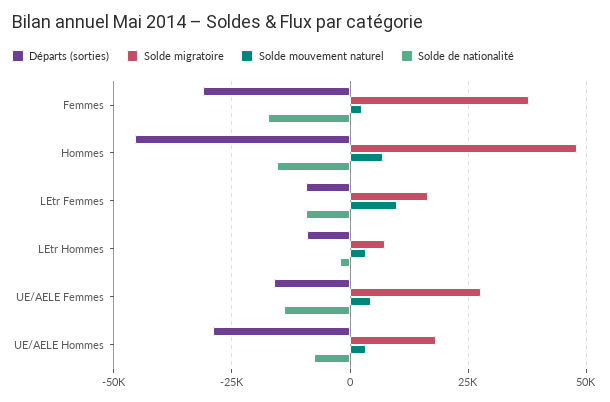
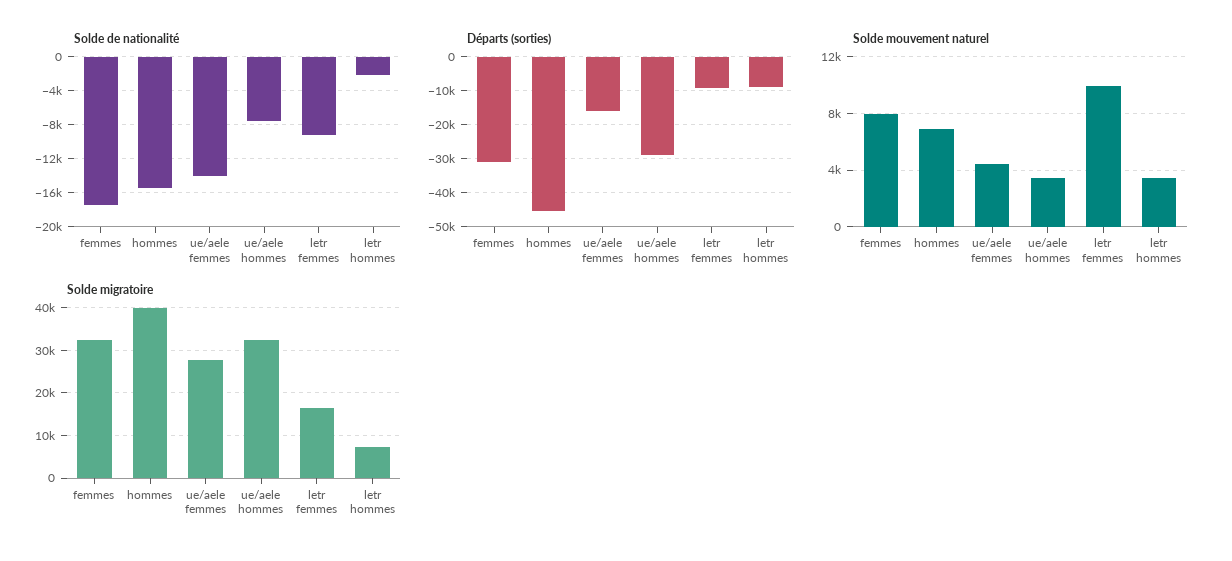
Solde migratoire, Femmes: 37500 -> 32000
Solde mouvement naturel, Femmes: 2500 -> 8000
Solde migratoire, Hommes: 47500 -> 40000
Solde migratoire, UE/AELE Hommes: 17500 -> 32000

